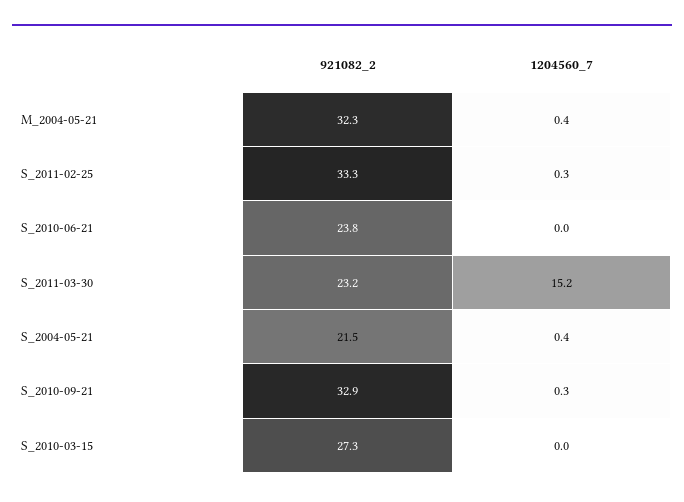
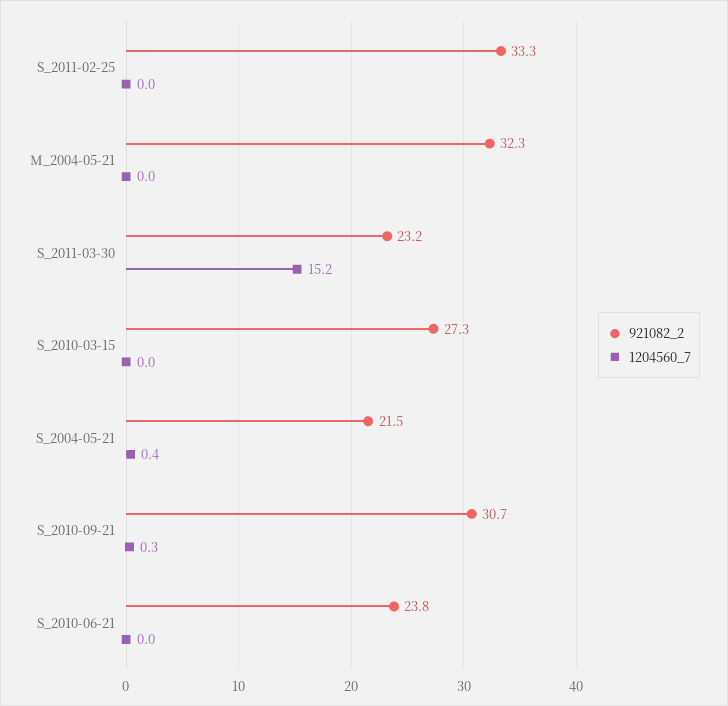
1204560_7, M_2004-05-21: 0.4 -> 0
1204560_7, S_2011-02-25: 0.3 -> 0
921082_2, S_2010-09-21: 32.9 -> 30.7

